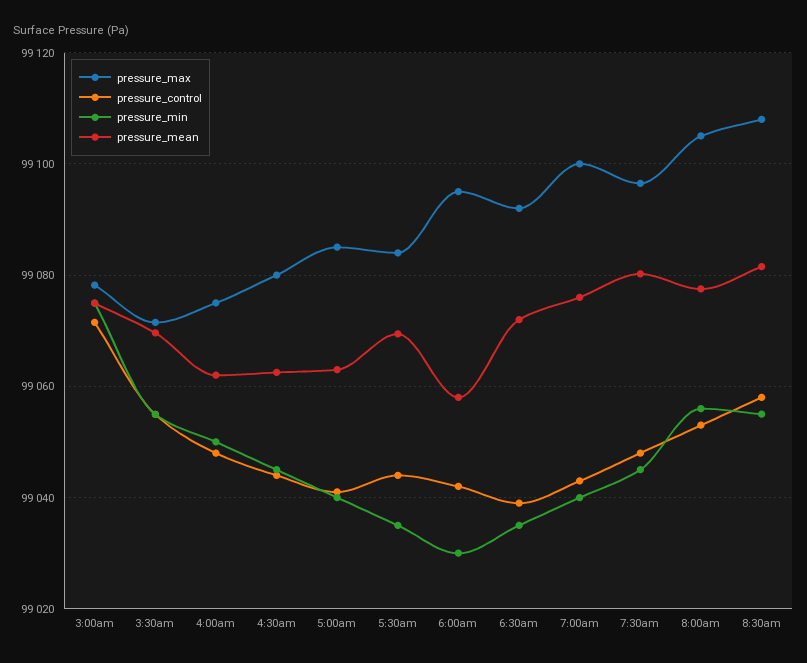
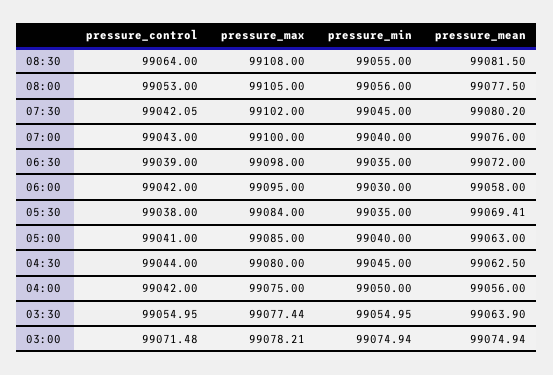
pressure_max, 3:30am: 99072 -> 99077.44
pressure_mean, 3:30am: 99070 -> 99063.9
pressure_control, 4:00am: 99048 -> 99042
pressure_mean, 4:00am: 99062 -> 99056
pressure_control, 5:30am: 99044 -> 99038
pressure_max, 6:30am: 99092 -> 99098
pressure_max, 7:30am: 99096 -> 99102
pressure_control, 7:30am: 99048 -> 99042.05
pressure_control, 8:30am: 99058 -> 99064

